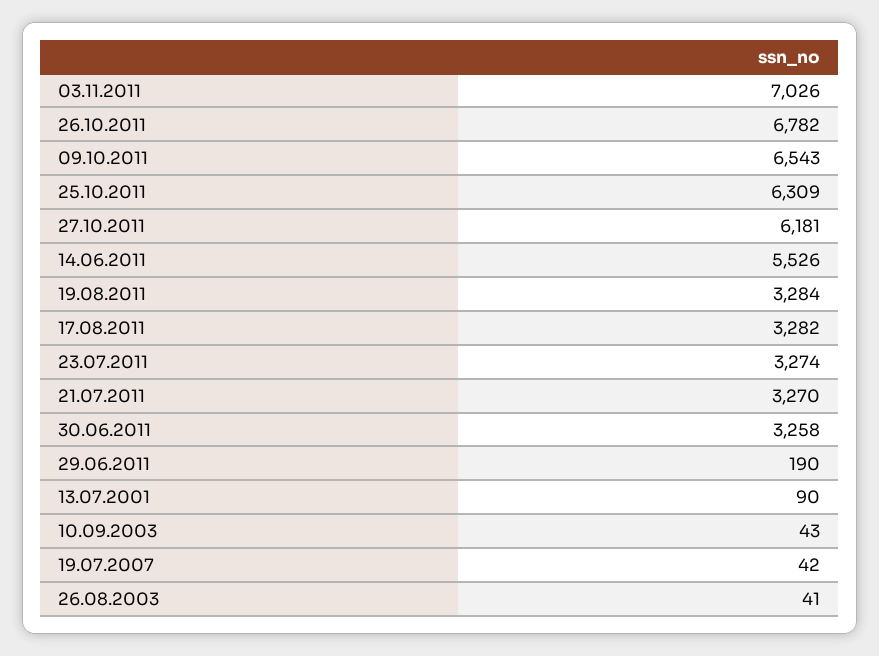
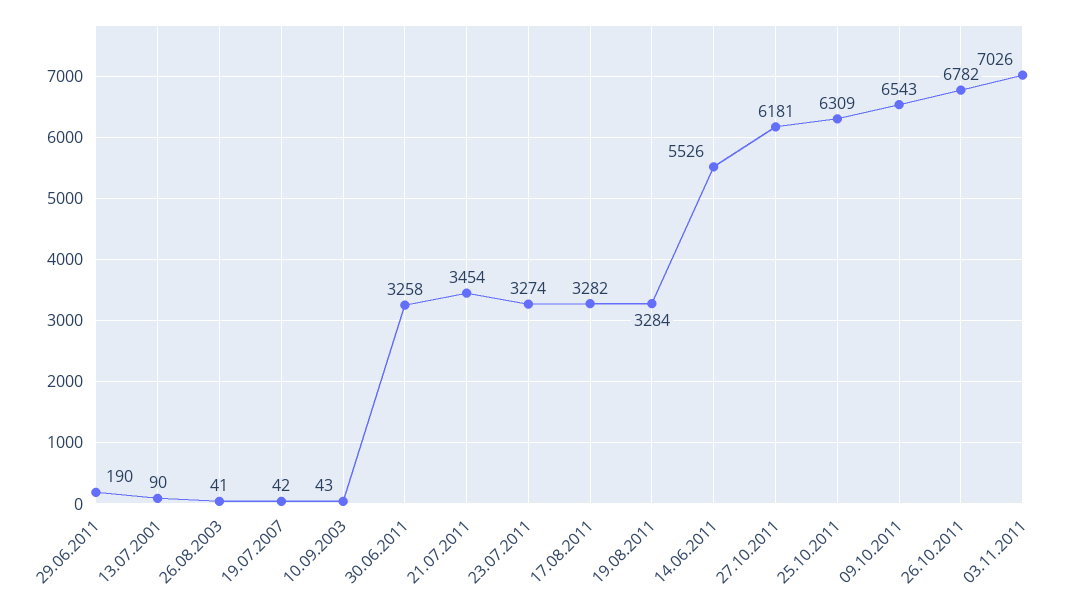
21.07.2011: 3270 -> 3454

